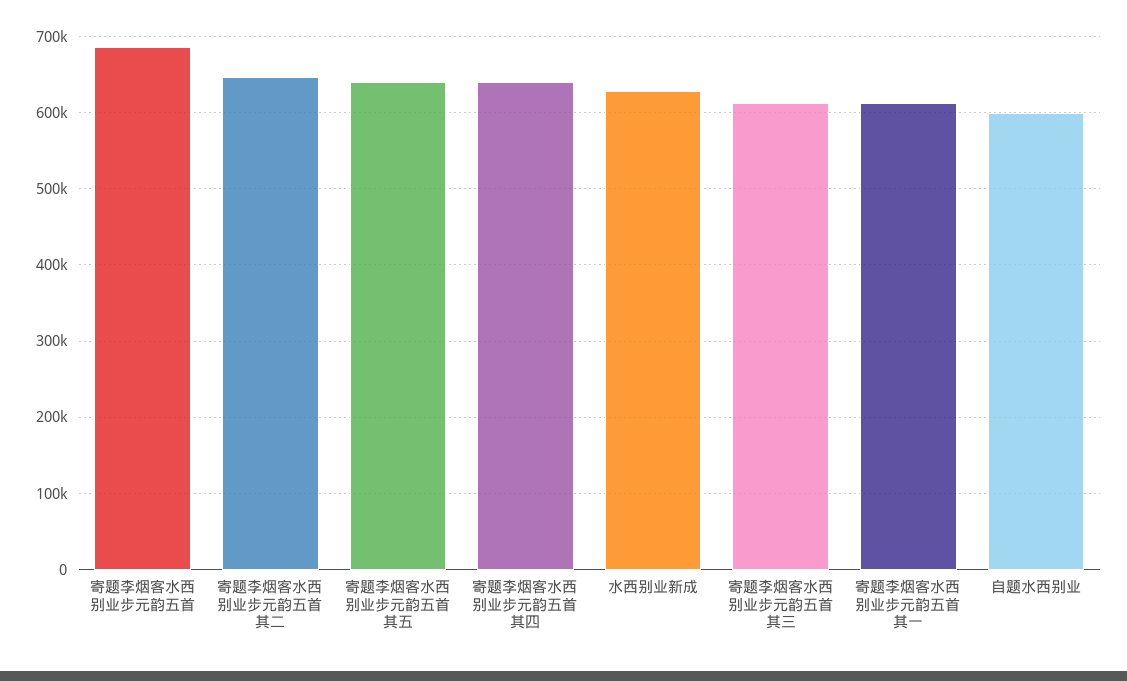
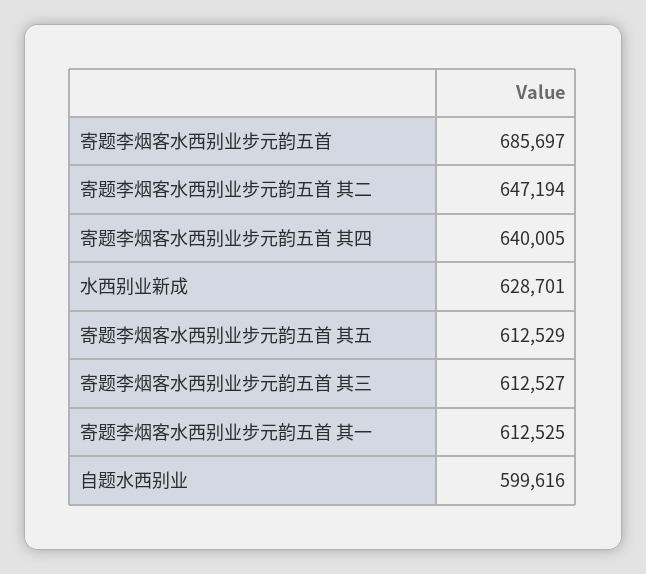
寄题李烟客水西别业步元韵五首 其五: 640000 -> 612529

